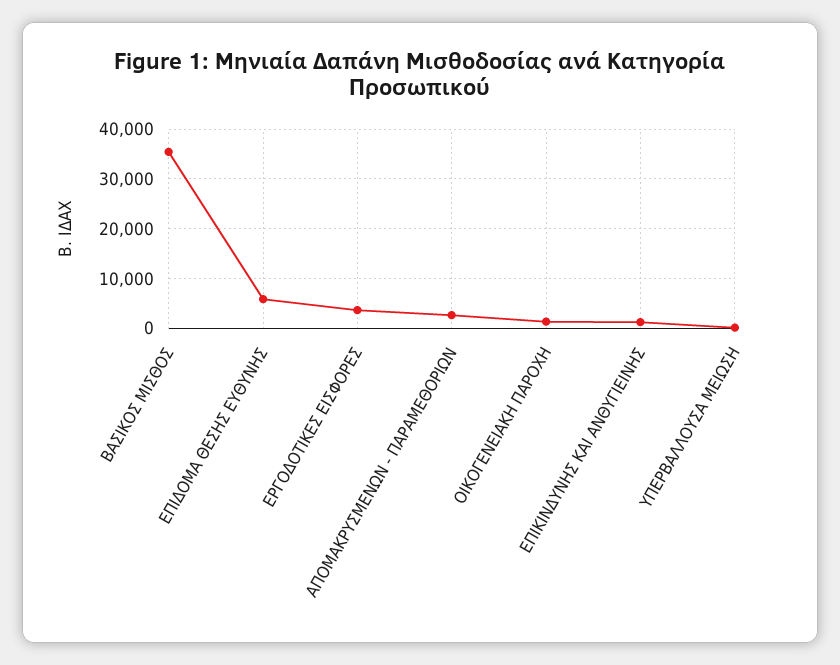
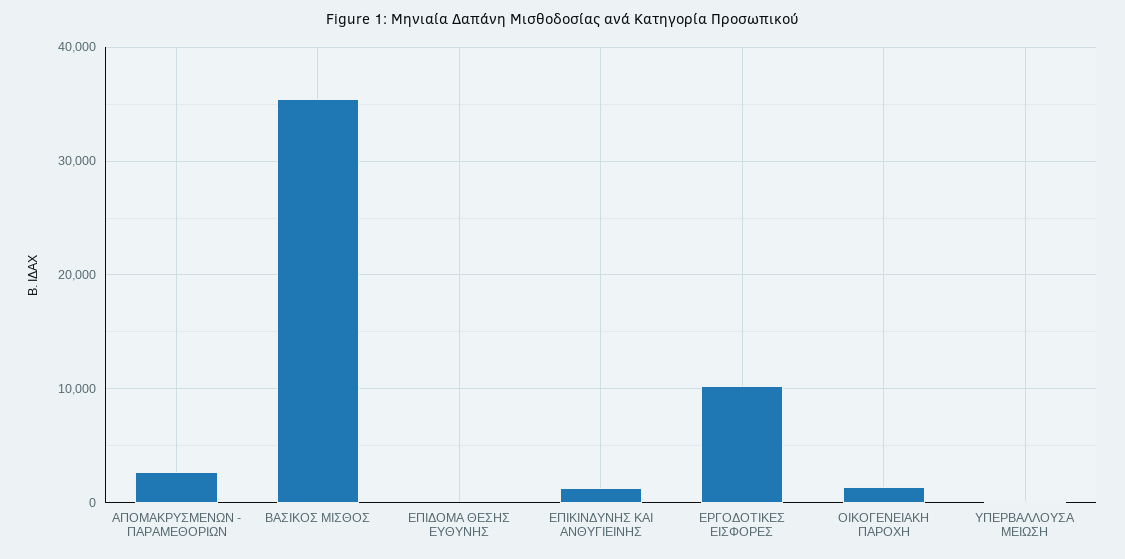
ΕΠΙΔΟΜΑ ΘΕΣΗΣ ΕΥΘΥΝΗΣ: 6000 -> 0
ΕΡΓΟΔΟΤΙΚΕΣ ΕΙΣΦΟΡΕΣ: 4000 -> 10000

